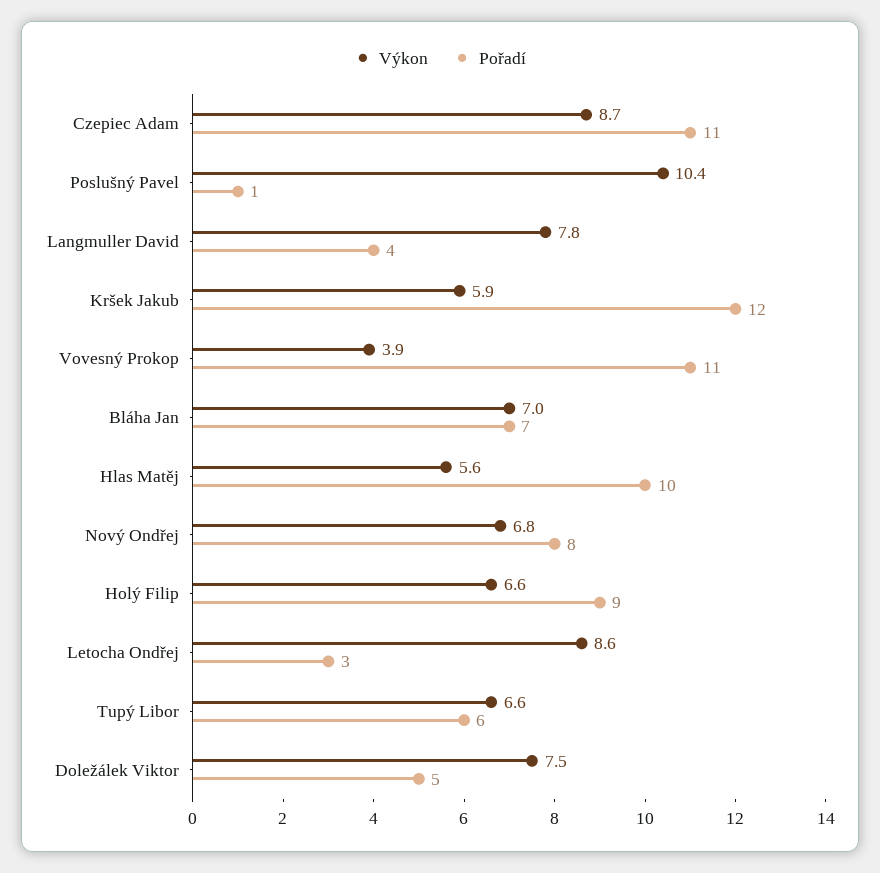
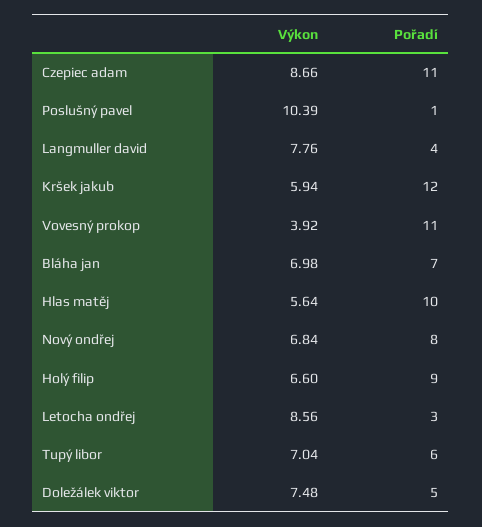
Výkon, Tupý Libor: 6.6 -> 7.04

